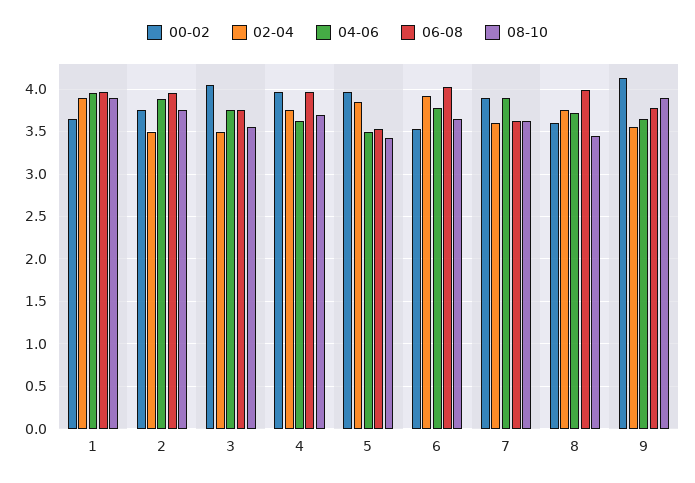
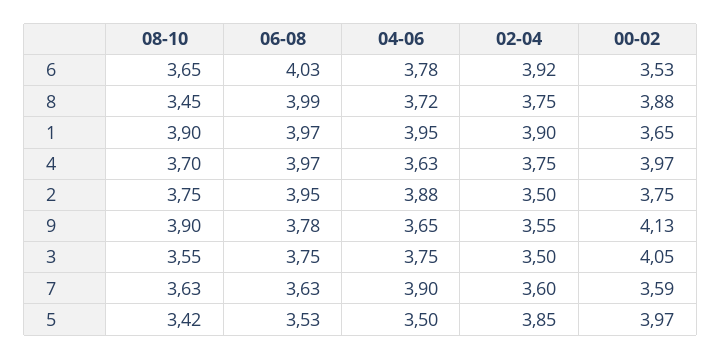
00-02, 7: 3.9 -> 3.59
00-02, 8: 3.6 -> 3.88

